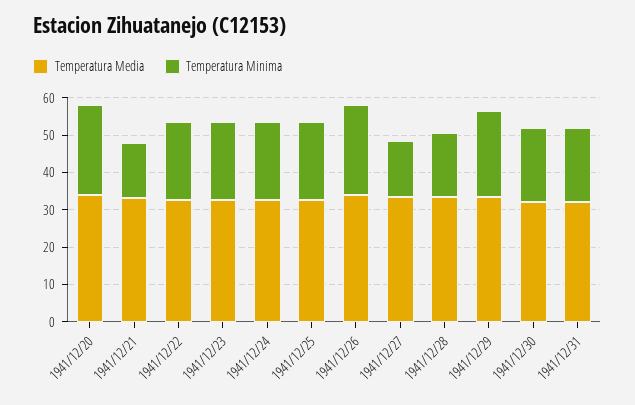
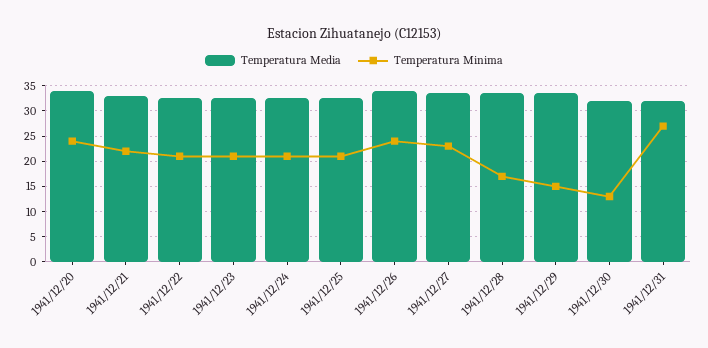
Temperatura Minima, 1941/12/21: 15 -> 22.5
Temperatura Minima, 1941/12/27: 15 -> 22.5
Temperatura Minima, 1941/12/29: 22.5 -> 15
Temperatura Minima, 1941/12/30: 20 -> 12.5
Temperatura Minima, 1941/12/31: 20 -> 27.5

